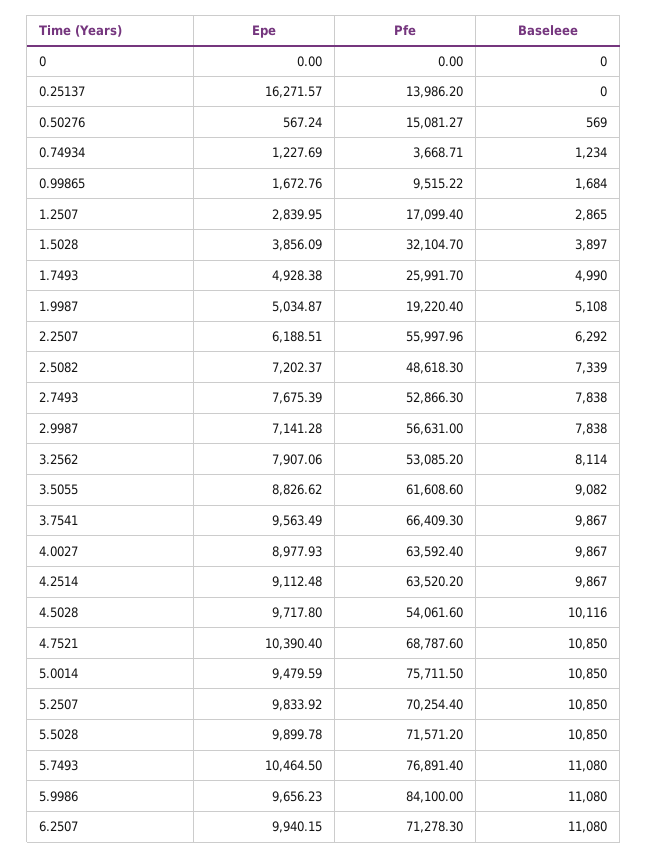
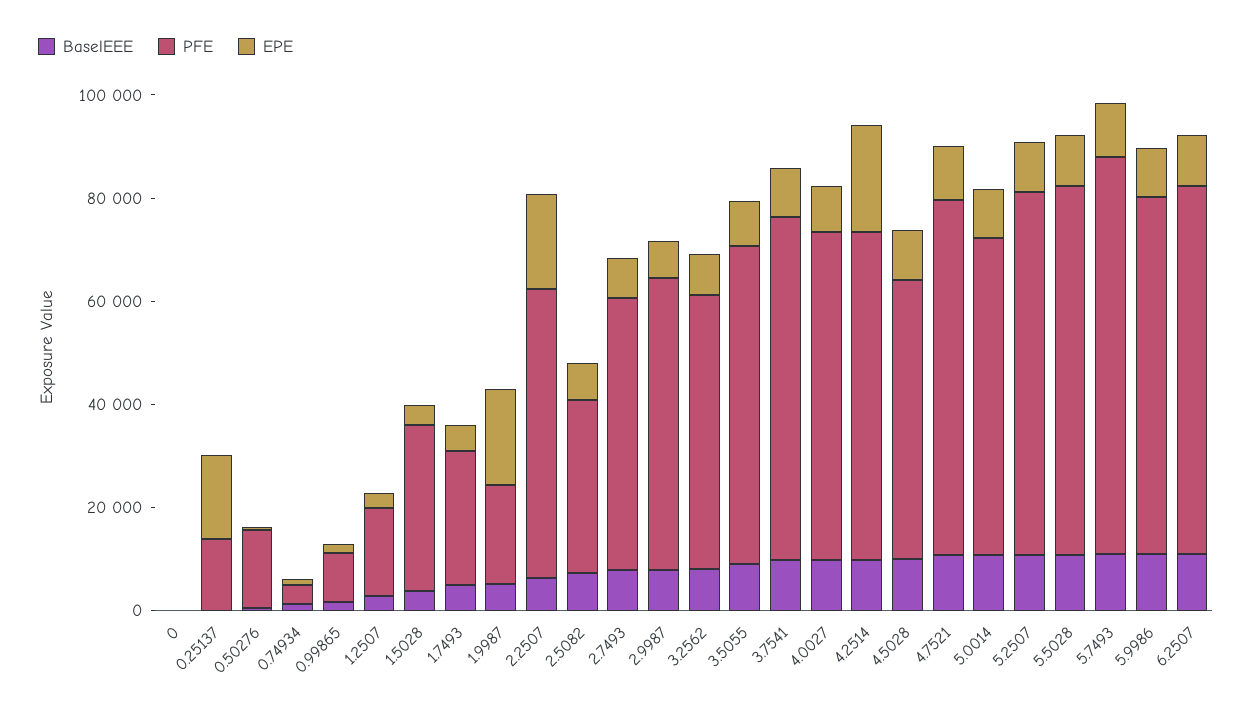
Epe, 1.9987: 5034.87 -> 20000
Epe, 2.2507: 6188.51 -> 20000
Pfe, 2.5082: 48618.3 -> 35000
Epe, 4.2514: 9112.48 -> 20000
Pfe, 5.0014: 75711.5 -> 60000
Pfe, 5.9986: 84100 -> 70000

